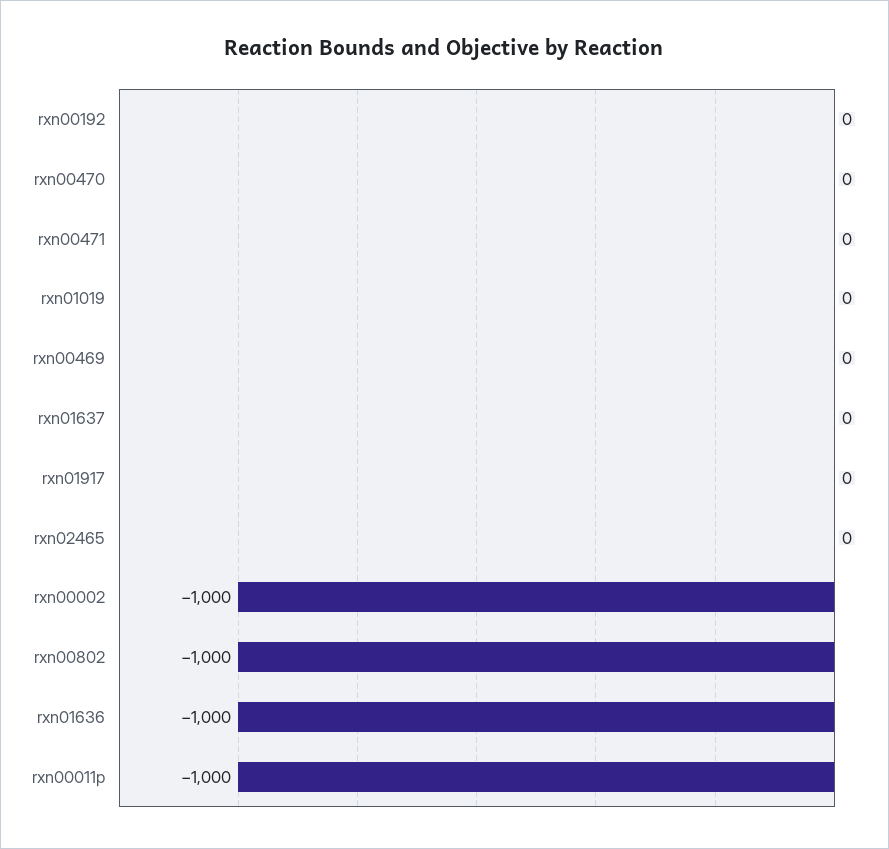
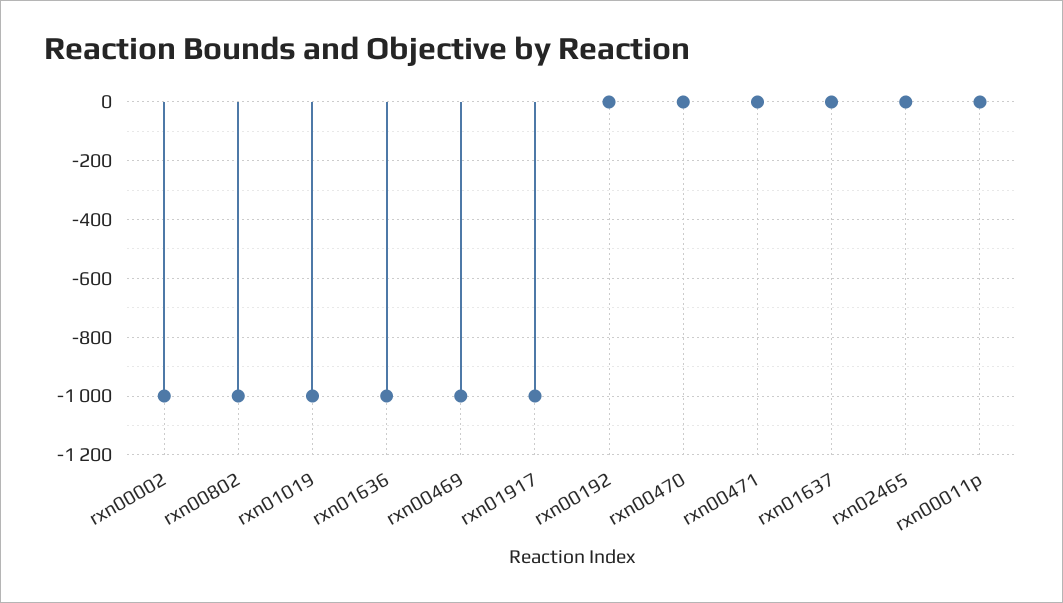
rxn01019: 0 -> -1000
rxn00469: 0 -> -1000
rxn01917: 0 -> -1000
rxn00011p: -1000 -> 0

